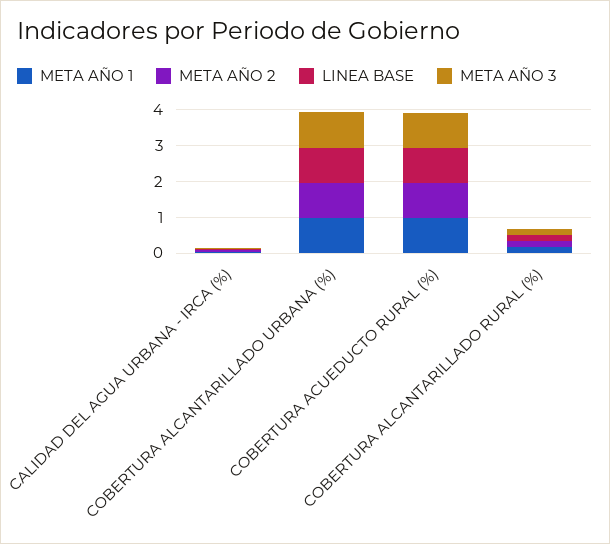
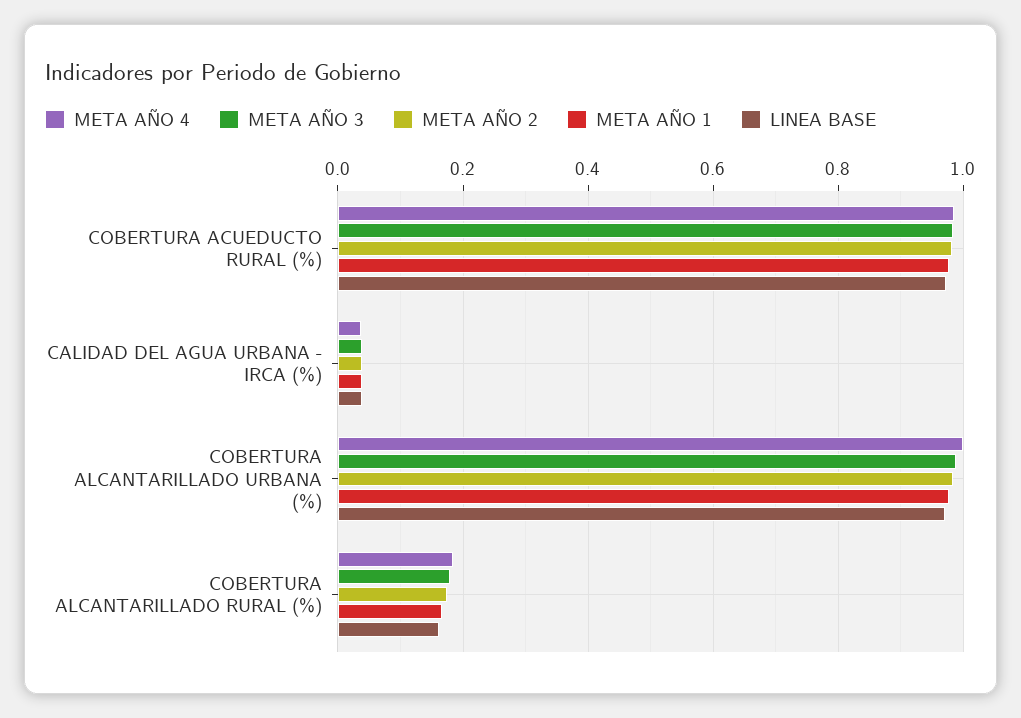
META AÑO 4, COBERTURA ACUEDUCTO RURAL (%): none -> 0.98
META AÑO 4, CALIDAD DEL AGUA URBANA - IRCA (%): none -> 0.04
META AÑO 4, COBERTURA ALCANTARILLADO URBANA (%): none -> 1
META AÑO 4, COBERTURA ALCANTARILLADO RURAL (%): none -> 0.18

